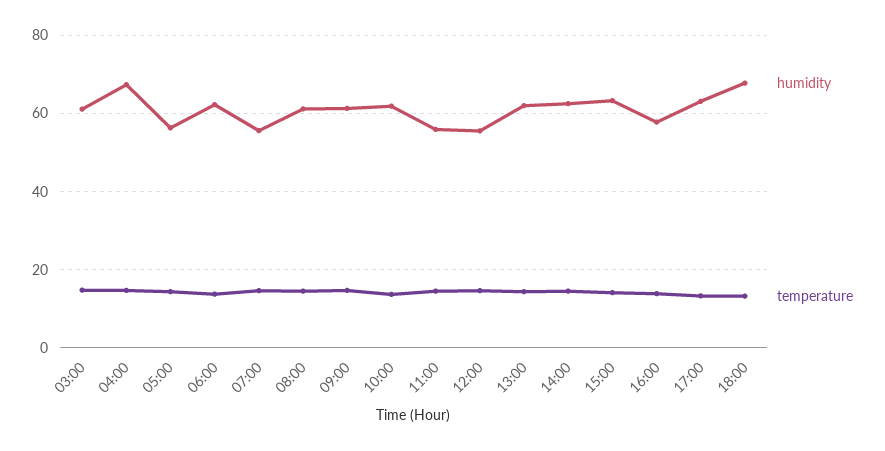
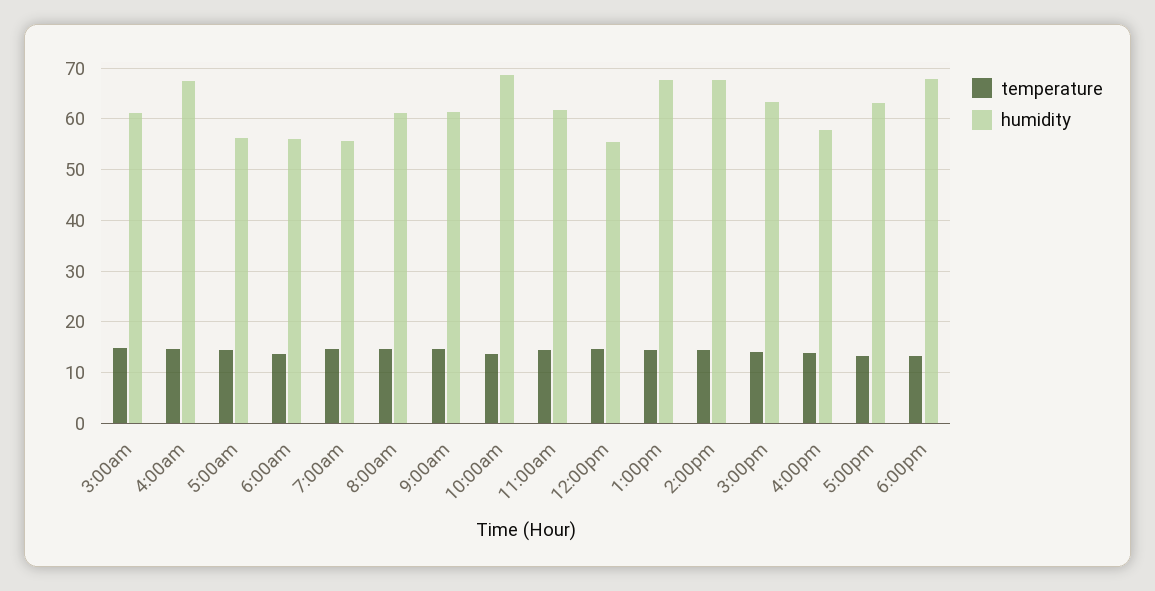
humidity, 06:00: 62 -> 56
humidity, 10:00: 62 -> 68
humidity, 11:00: 56 -> 62
humidity, 13:00: 62 -> 68
humidity, 14:00: 62 -> 68

